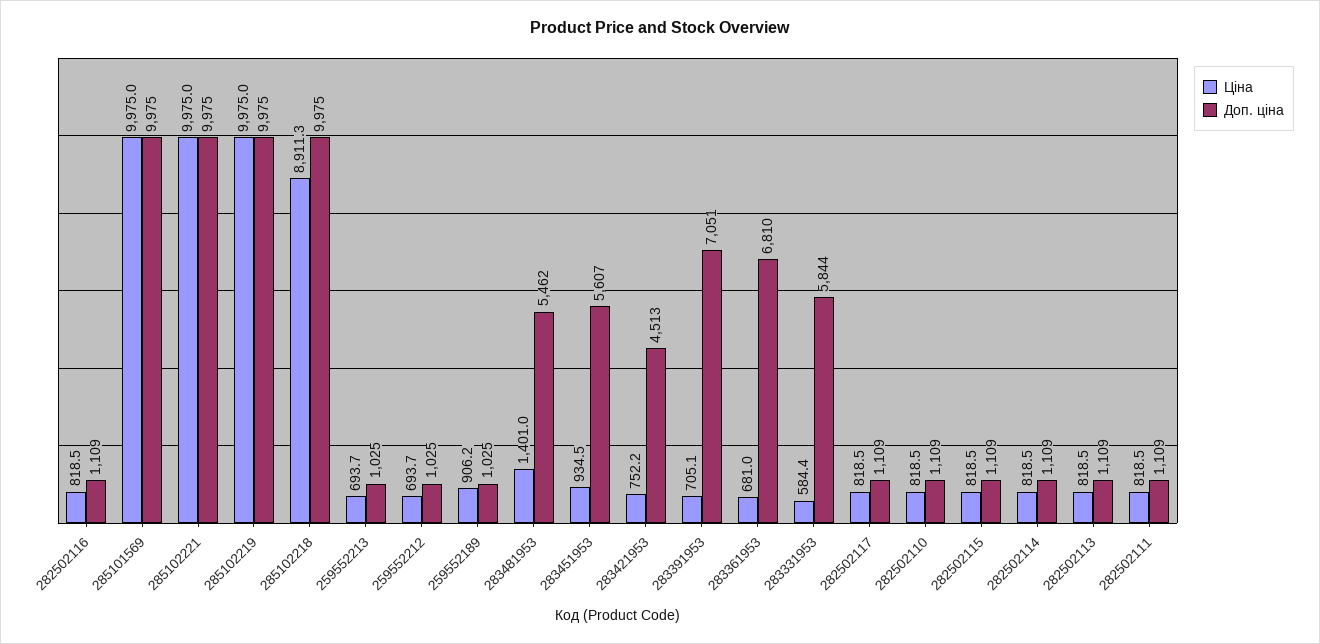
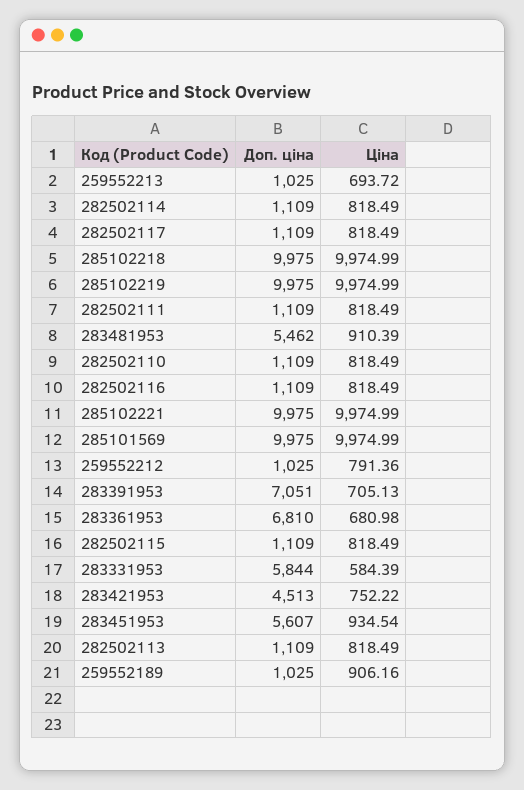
Ціна, 285102218: 8911.3 -> 9974.99
Ціна, 259552212: 693.7 -> 791.36
Ціна, 283481953: 1401 -> 910.39

